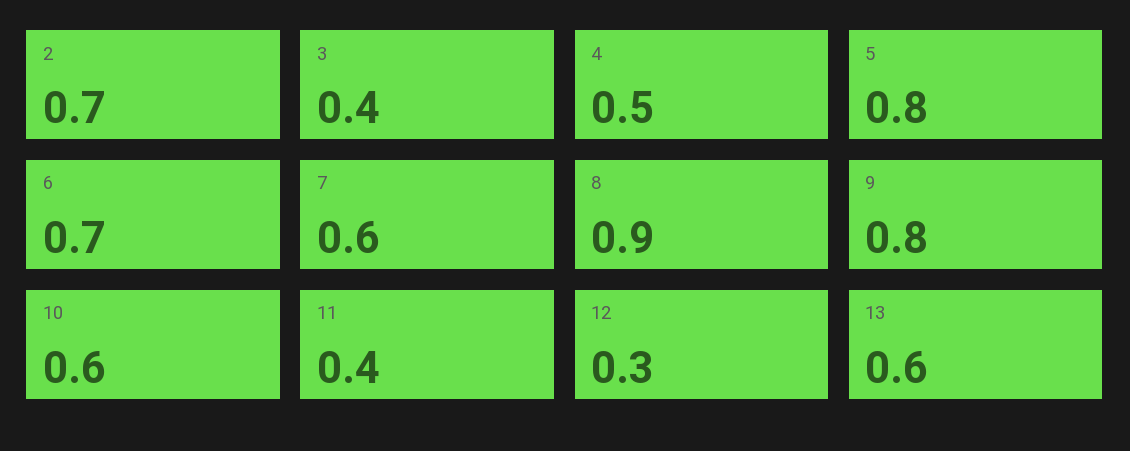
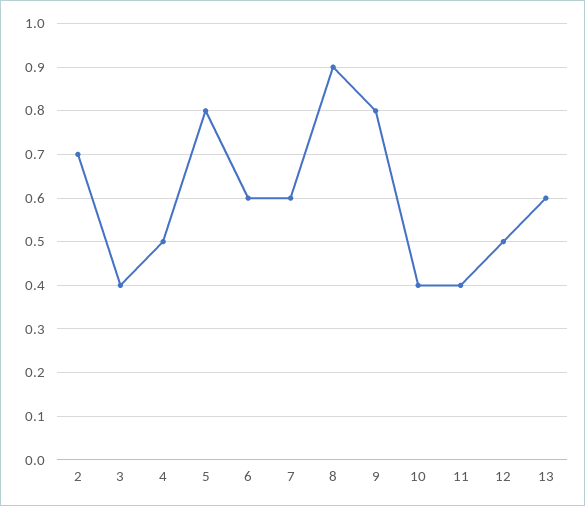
6: 0.7 -> 0.6
10: 0.6 -> 0.4
12: 0.3 -> 0.5

